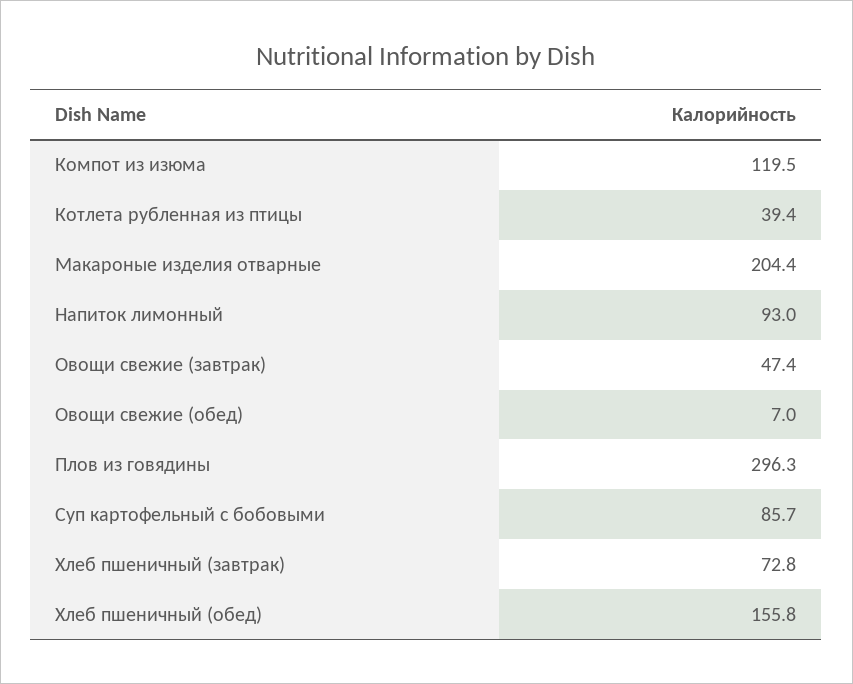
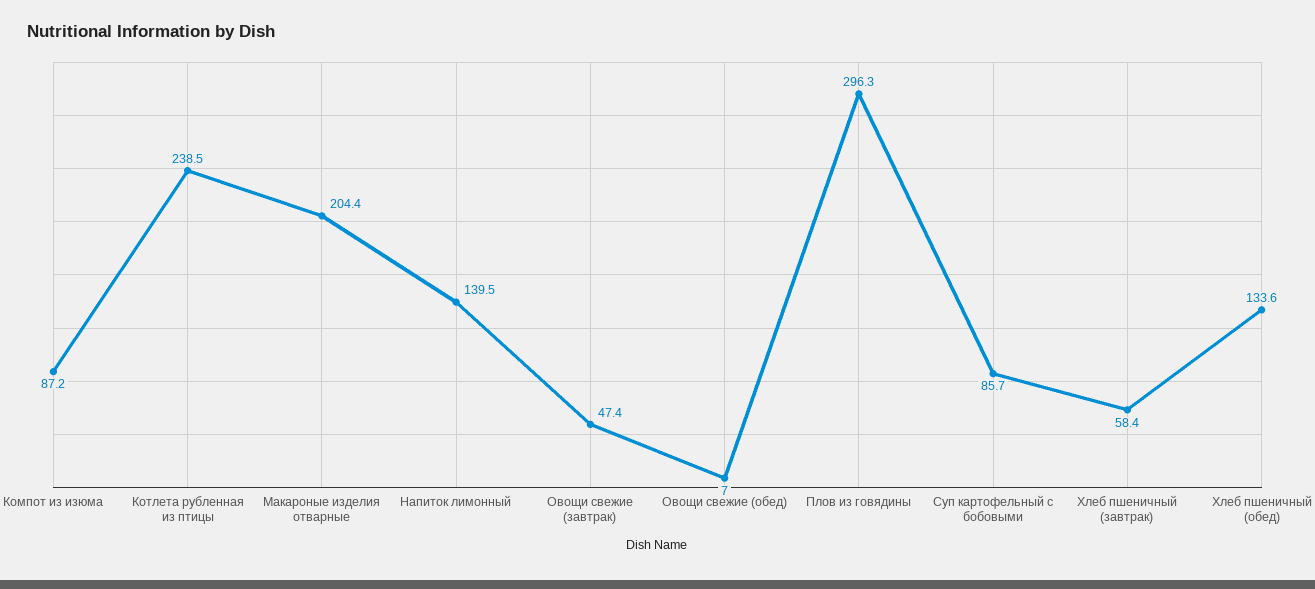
Компот из изюма: 119.5 -> 87.2
Котлета рубленная из птицы: 39.4 -> 238.5
Напиток лимонный: 93 -> 139.5
Хлеб пшеничный (завтрак): 72.8 -> 58.4
Хлеб пшеничный (обед): 155.8 -> 133.6

